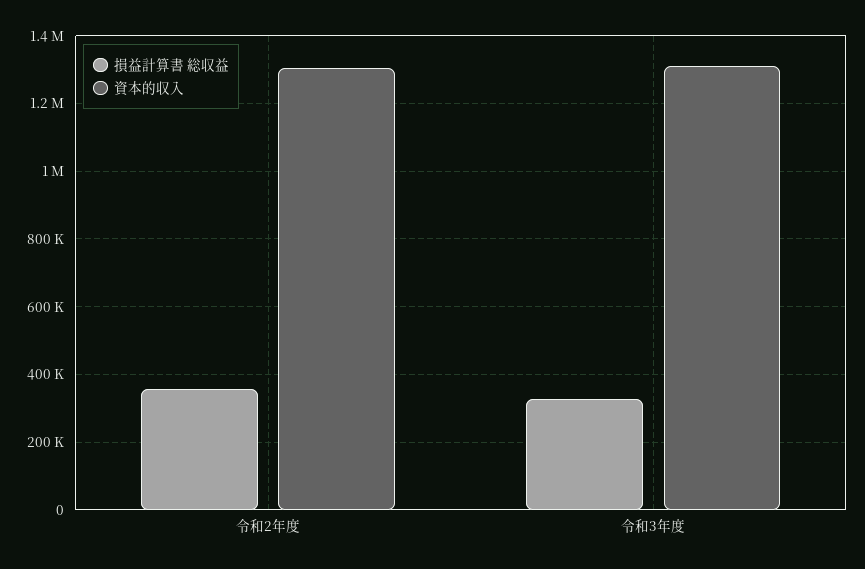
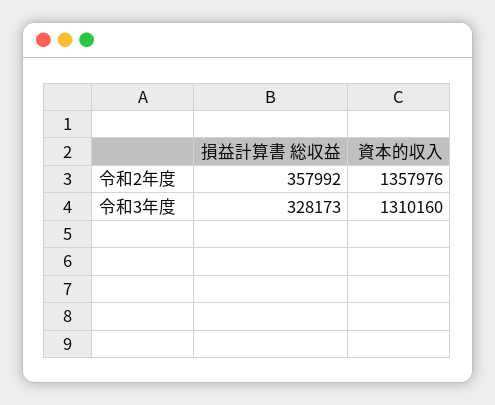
資本的収入, 令和2年度: 1300000 -> 1357976

